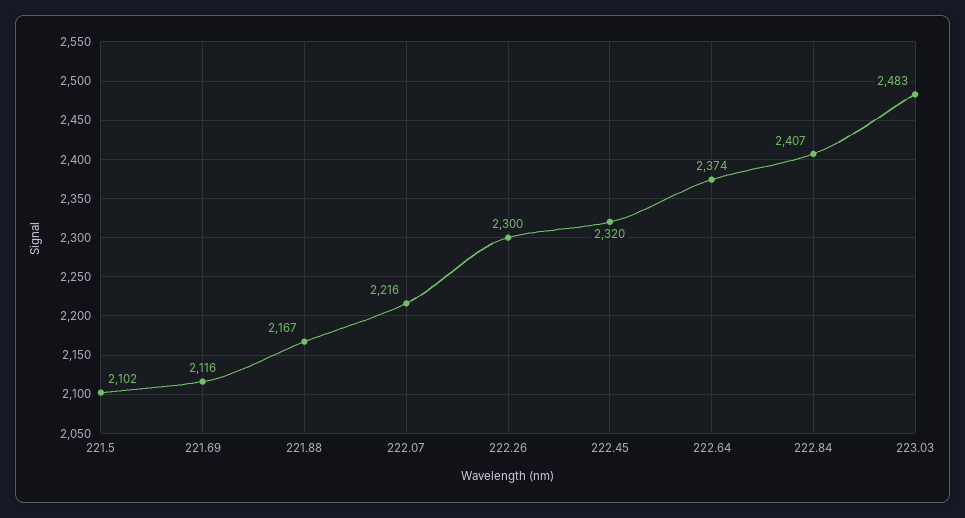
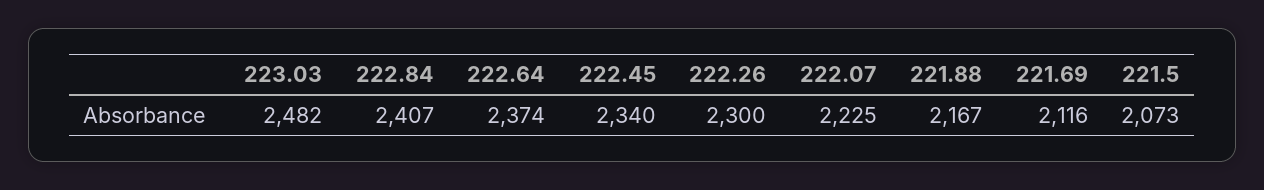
221.5: 2102 -> 2073
222.07: 2216 -> 2225
222.45: 2320 -> 2340
223.03: 2483 -> 2482

